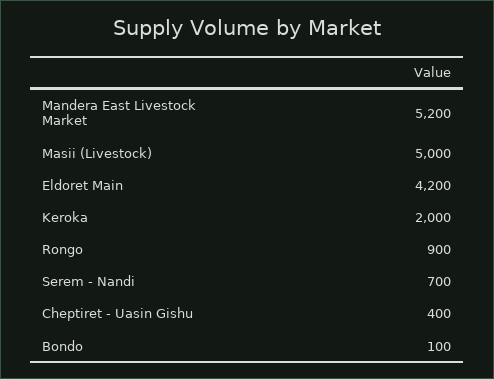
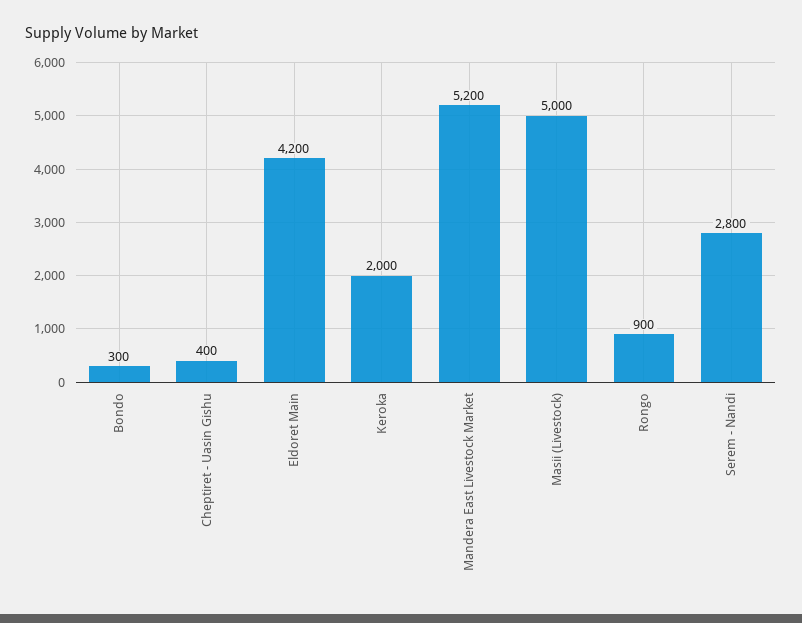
Serem - Nandi: 700 -> 2800
Bondo: 100 -> 300

